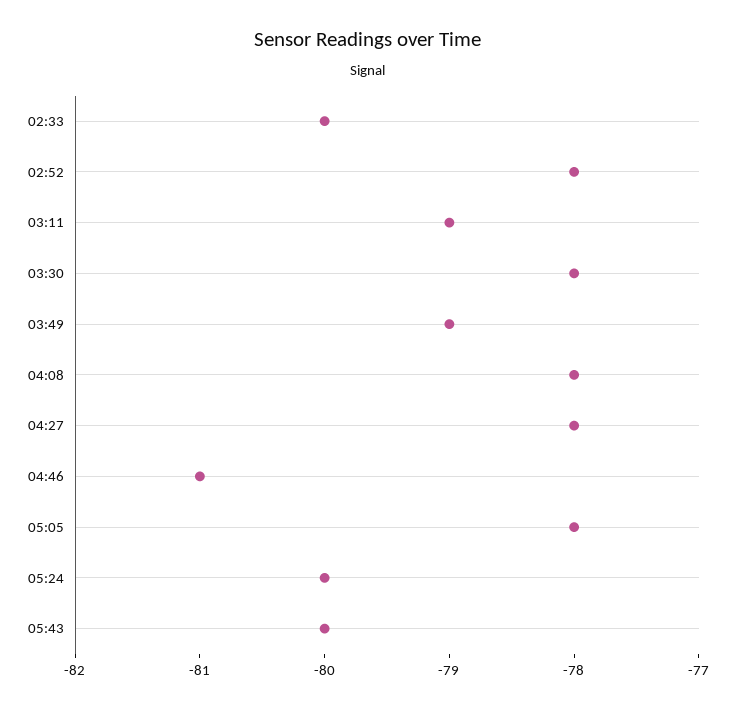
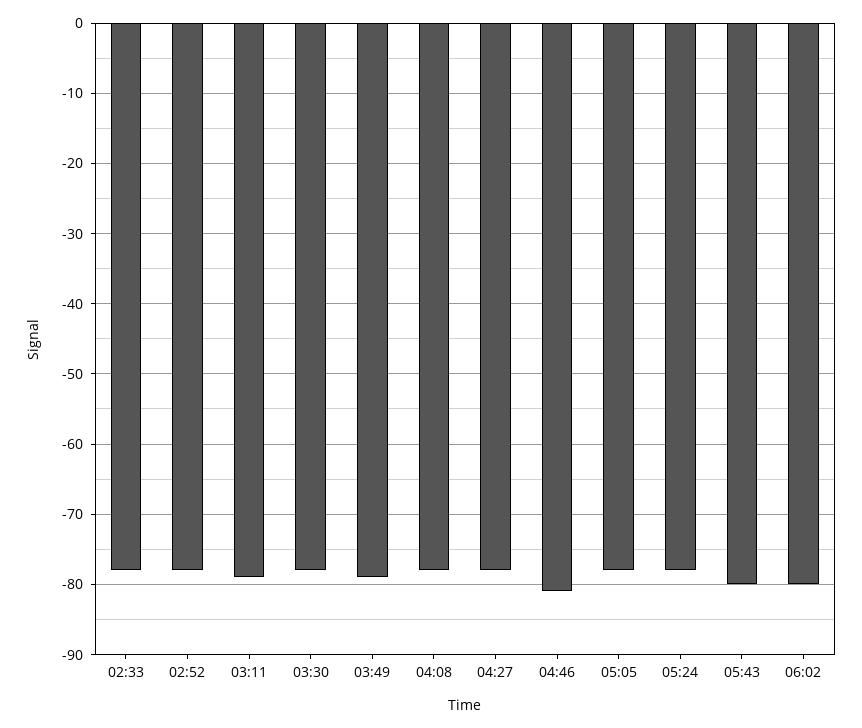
02:33: -80 -> -78
05:24: -80 -> -78
06:02: none -> -80

